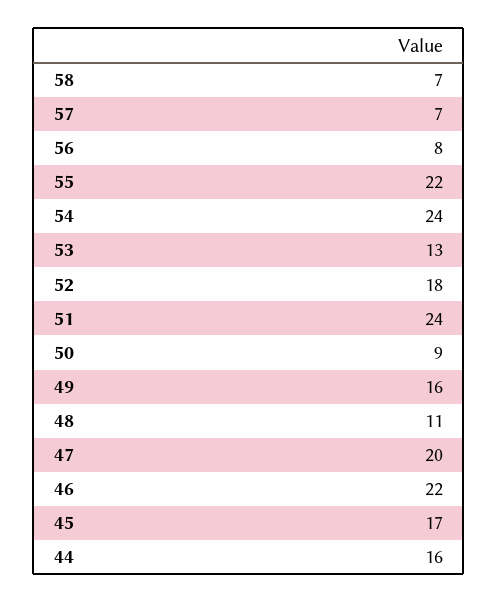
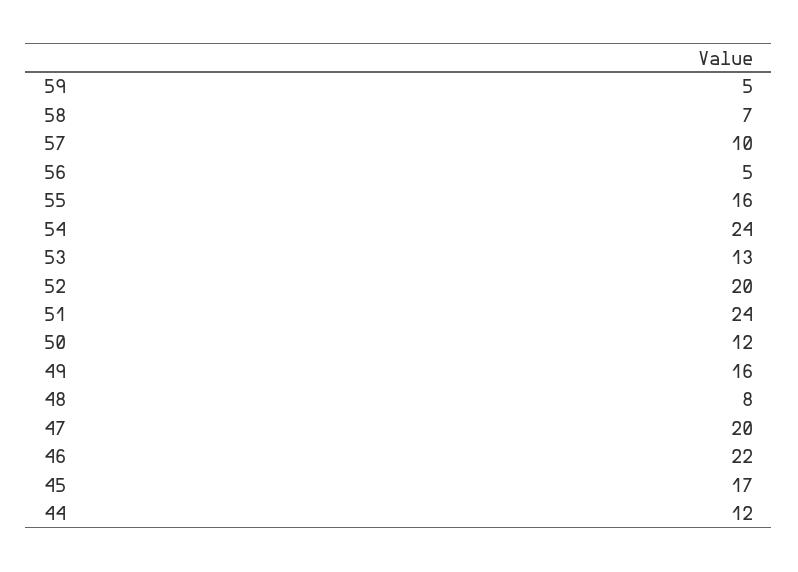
57: 7 -> 10
56: 8 -> 5
55: 22 -> 16
52: 18 -> 20
50: 9 -> 12
48: 11 -> 8
44: 16 -> 12
59: none -> 5

